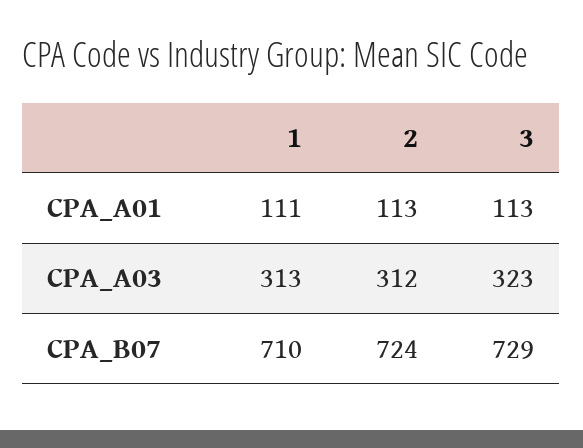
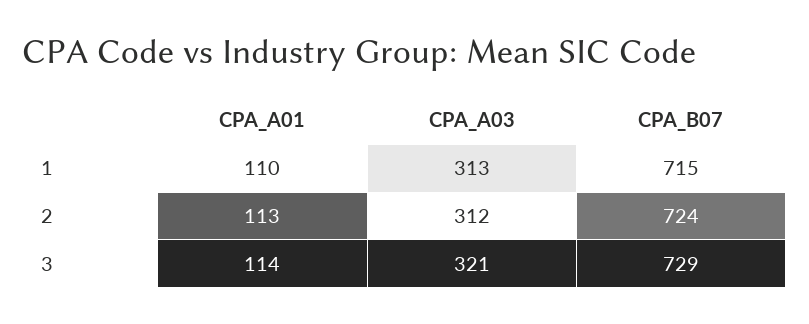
1, CPA_A01: 111 -> 110
3, CPA_A01: 113 -> 114
3, CPA_A03: 323 -> 321
1, CPA_B07: 710 -> 715

